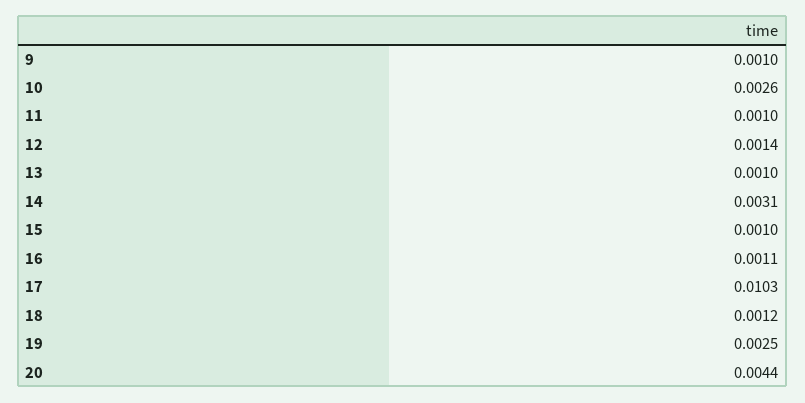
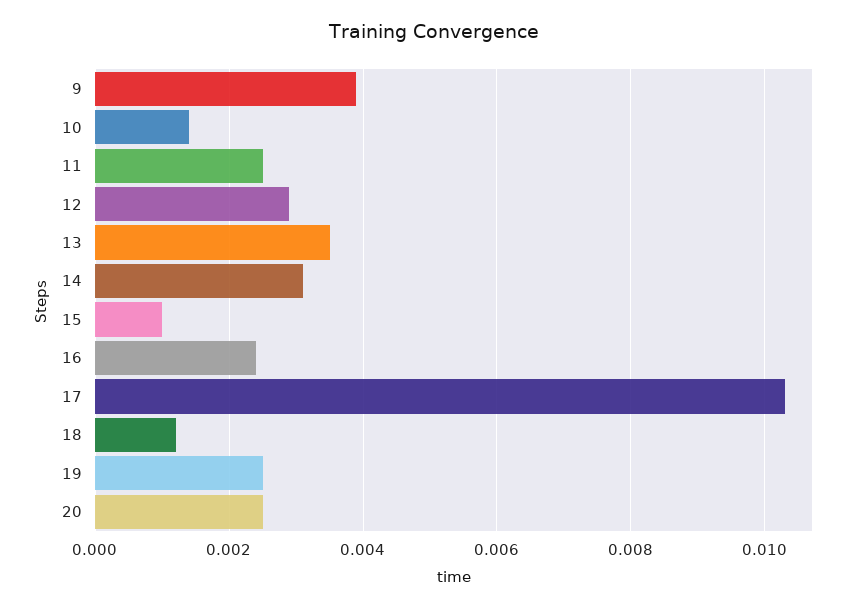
9: 0.001 -> 0.004
10: 0.0026 -> 0.0015
11: 0.001 -> 0.0025
12: 0.0014 -> 0.003
13: 0.001 -> 0.0035
16: 0.0011 -> 0.0025
20: 0.0044 -> 0.0025

